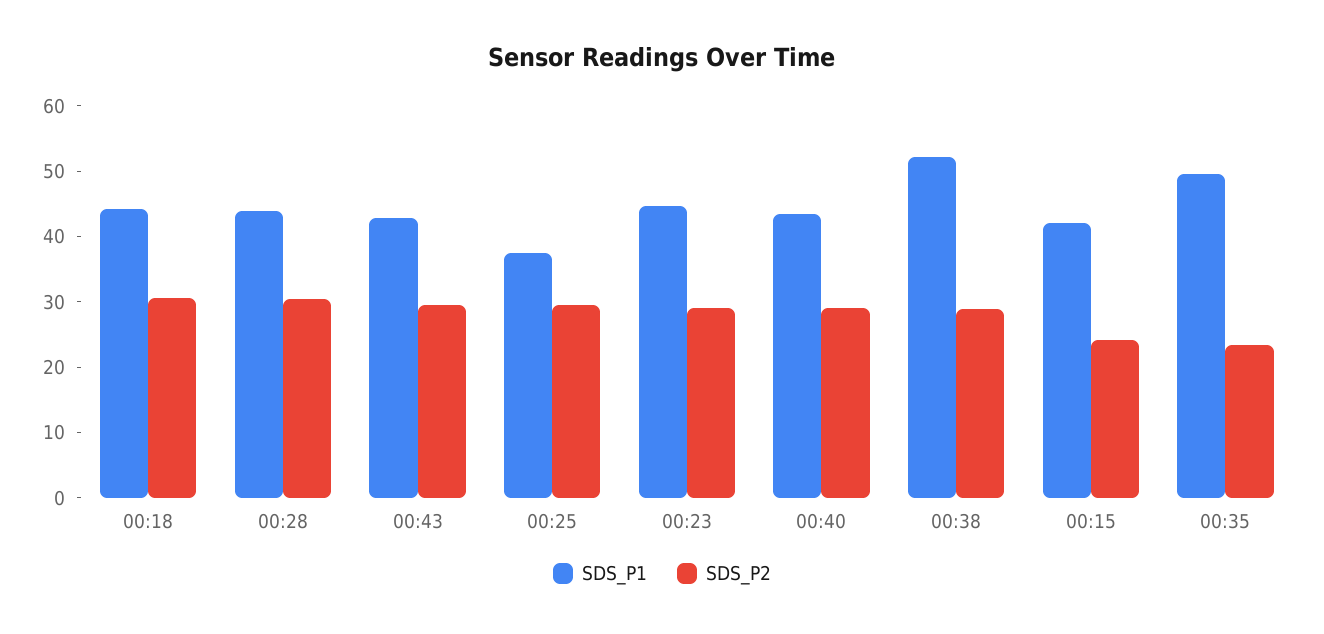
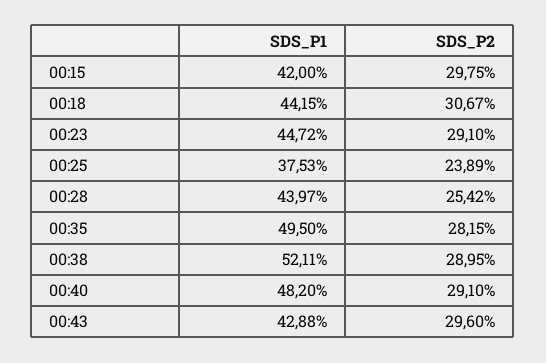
SDS_P2, 00:28: 30 -> 25.42
SDS_P2, 00:25: 30 -> 23.89
SDS_P1, 00:40: 44 -> 48.2
SDS_P2, 00:15: 24 -> 29.75
SDS_P2, 00:35: 24 -> 28.15

